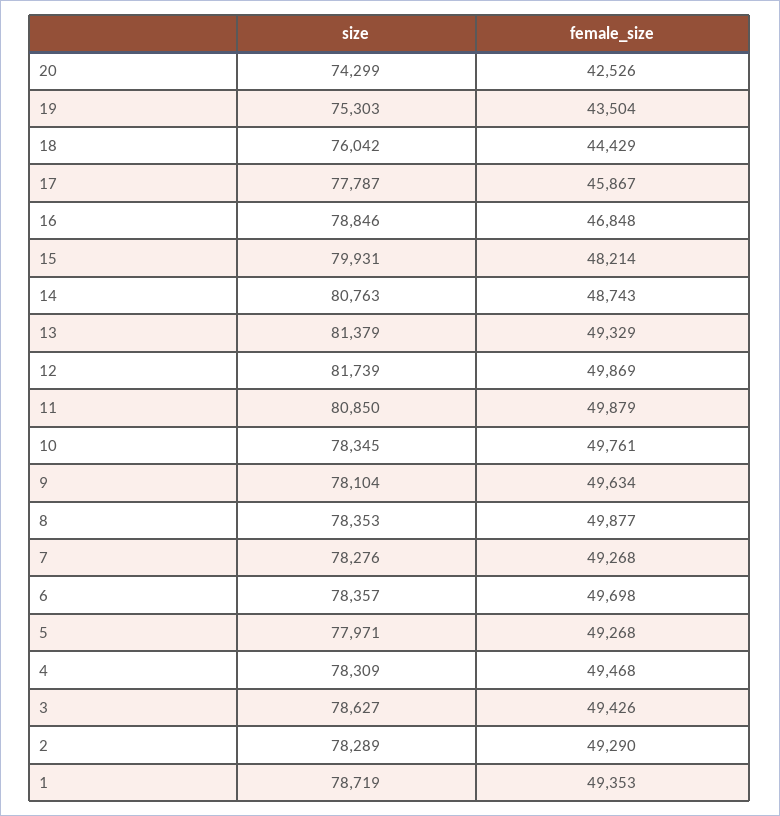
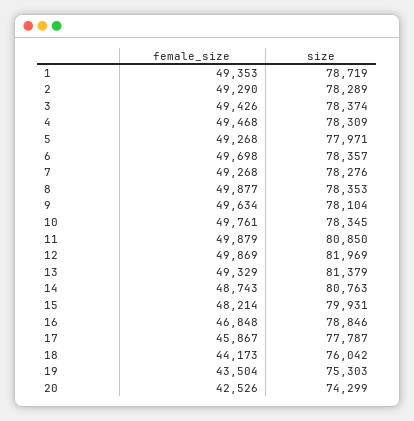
female_size, 18: 44429 -> 44173
size, 12: 81739 -> 81969
size, 3: 78627 -> 78374

